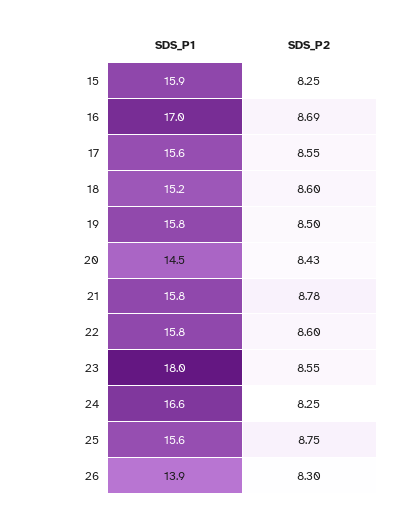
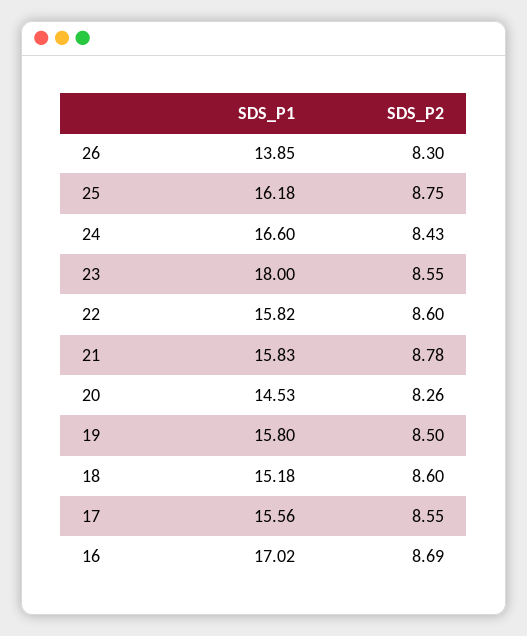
SDS_P1, 15: 15.9 -> none
SDS_P2, 15: 8.25 -> none
SDS_P2, 20: 8.43 -> 8.26
SDS_P2, 24: 8.25 -> 8.43
SDS_P1, 25: 15.6 -> 16.18

